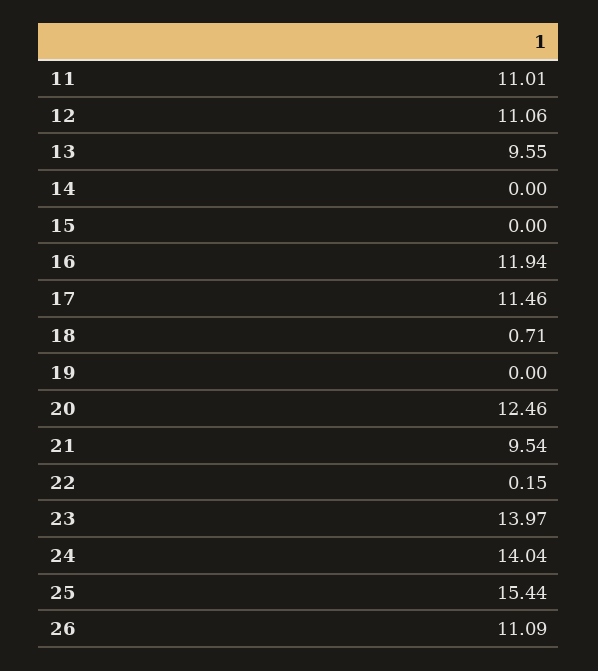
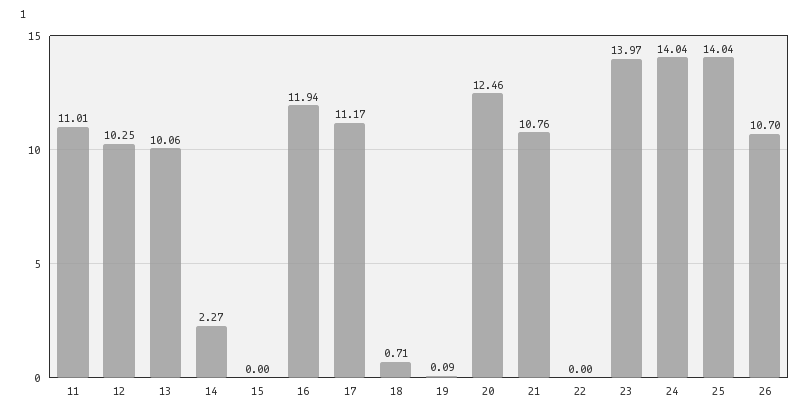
12: 11.06 -> 10.25
13: 9.55 -> 10.06
14: 0 -> 2.27
17: 11.46 -> 11.17
19: 0 -> 0.09
21: 9.54 -> 10.76
22: 0.15 -> 0
25: 15.44 -> 14.04
26: 11.09 -> 10.7

